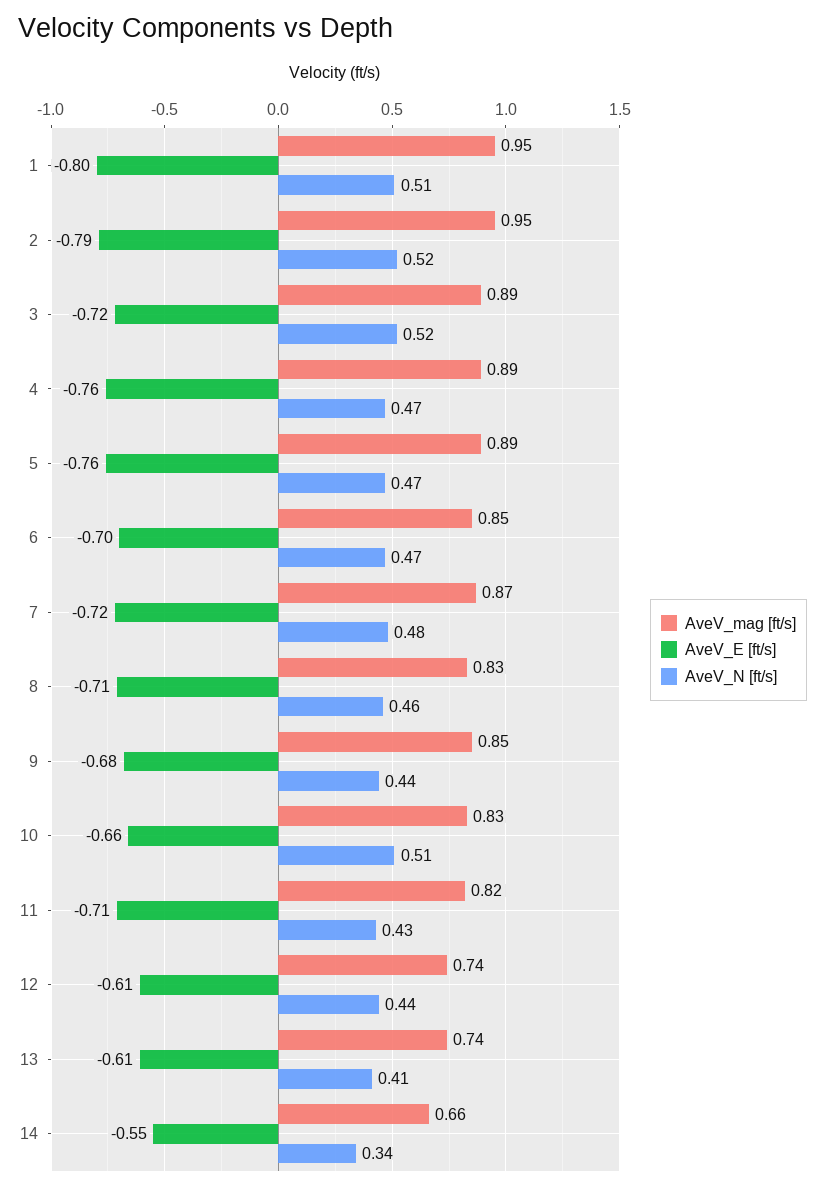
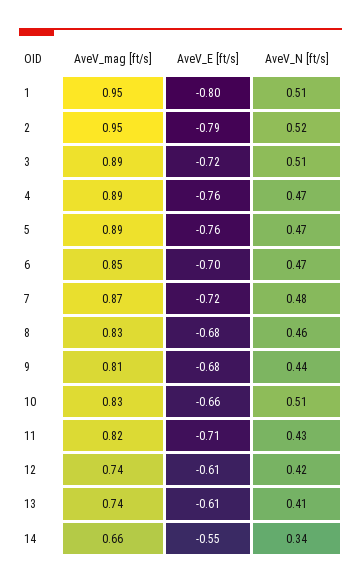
AveV_N [ft/s], 3: 0.52 -> 0.51
AveV_E [ft/s], 8: -0.71 -> -0.68
AveV_mag [ft/s], 9: 0.85 -> 0.81
AveV_N [ft/s], 12: 0.44 -> 0.42

